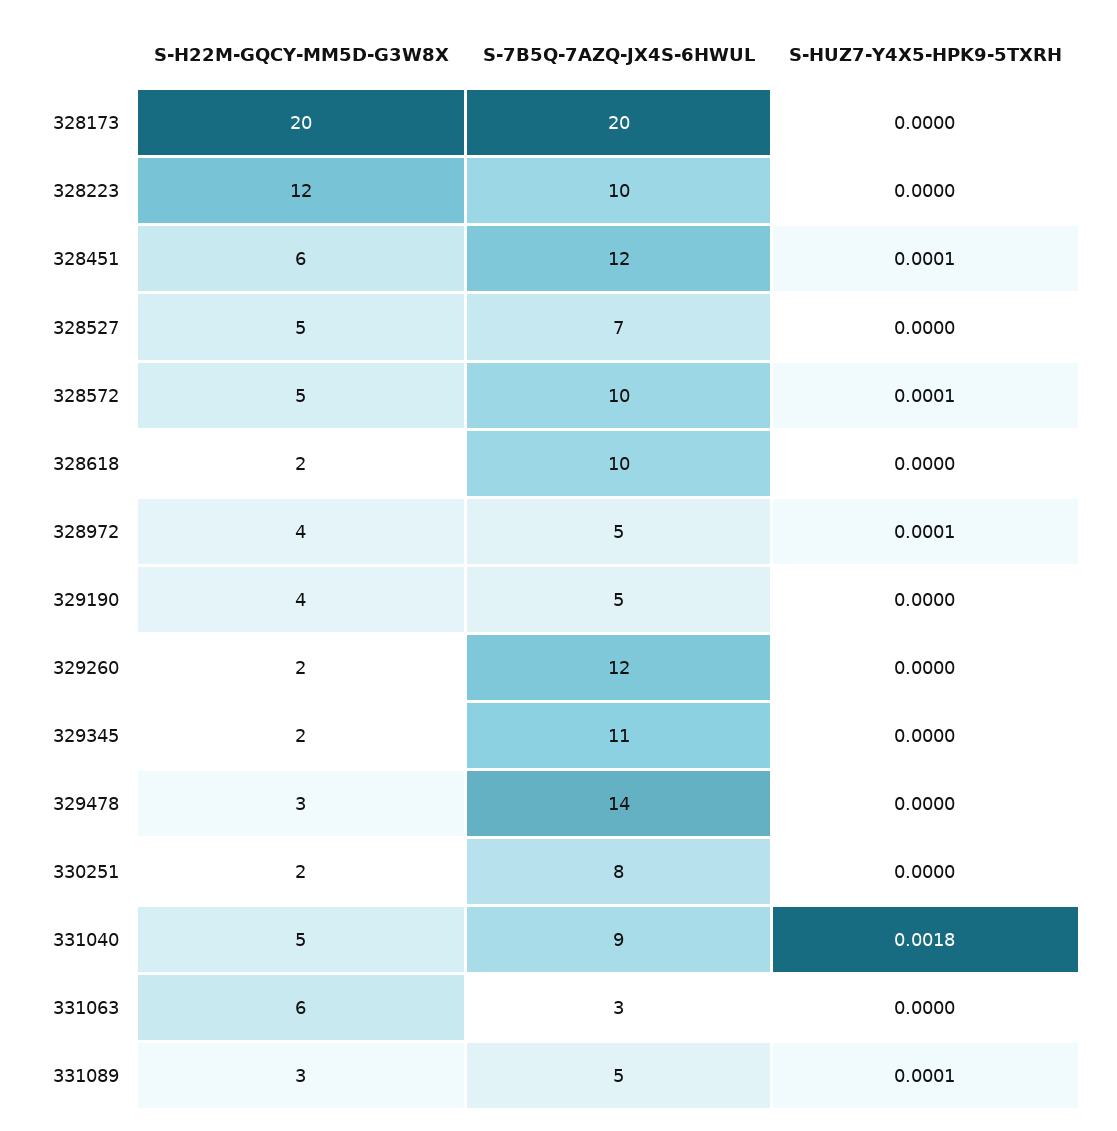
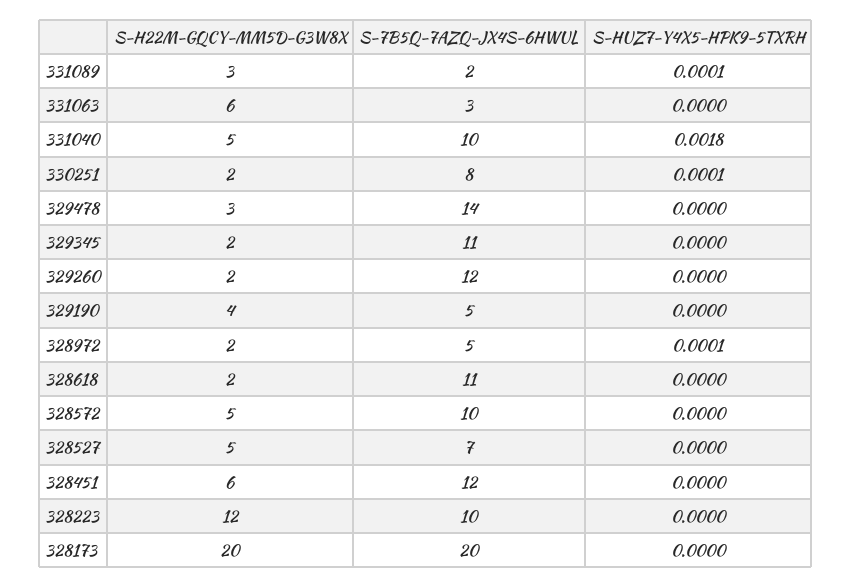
S-HUZ7-Y4X5-HPK9-5TXRH, 328451: 0.0001 -> 0
S-HUZ7-Y4X5-HPK9-5TXRH, 328572: 0.0001 -> 0
S-7B5Q-7AZQ-JX4S-6HWUL, 328618: 10 -> 11
S-H22M-GQCY-MM5D-G3W8X, 328972: 4 -> 2
S-HUZ7-Y4X5-HPK9-5TXRH, 330251: 0 -> 0.0001
S-7B5Q-7AZQ-JX4S-6HWUL, 331040: 9 -> 10
S-7B5Q-7AZQ-JX4S-6HWUL, 331089: 5 -> 2

